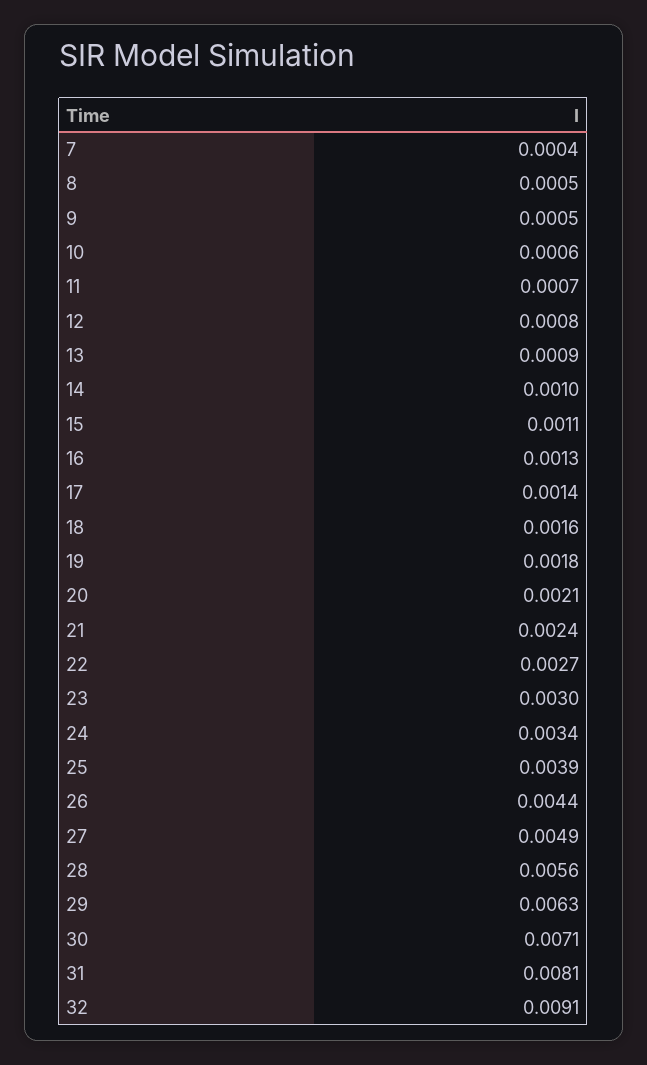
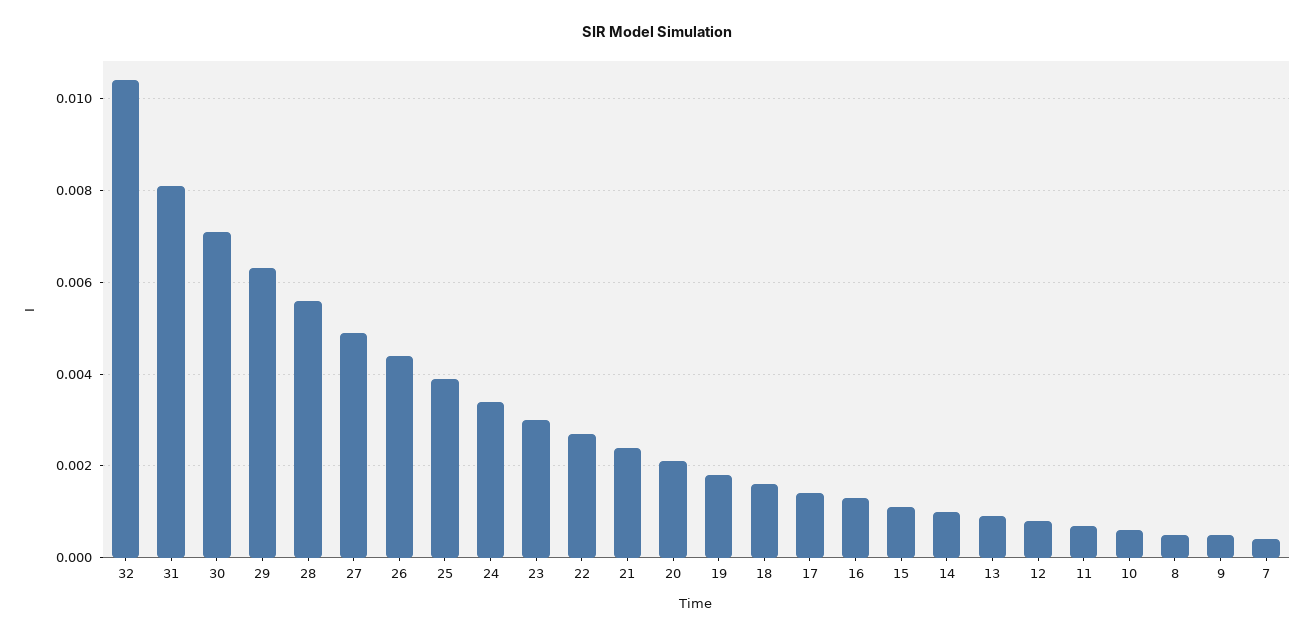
32: 0.0091 -> 0.0105

